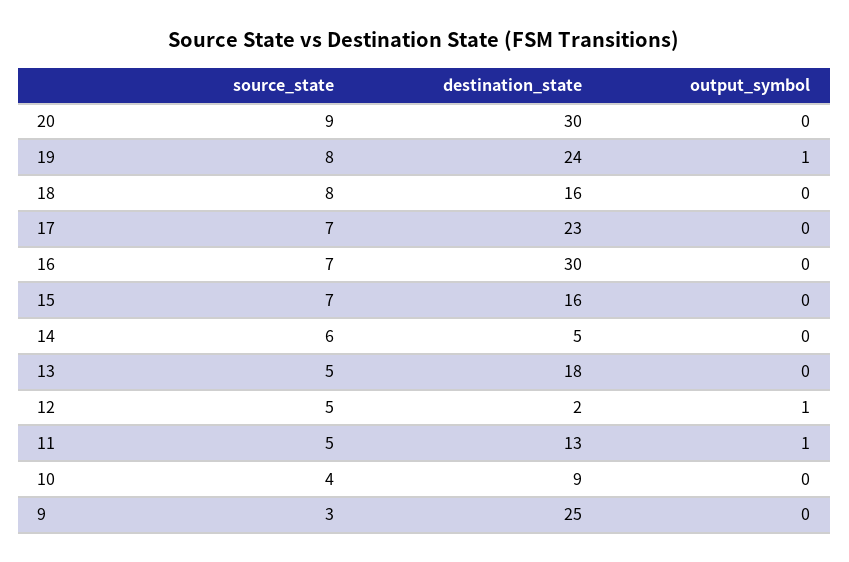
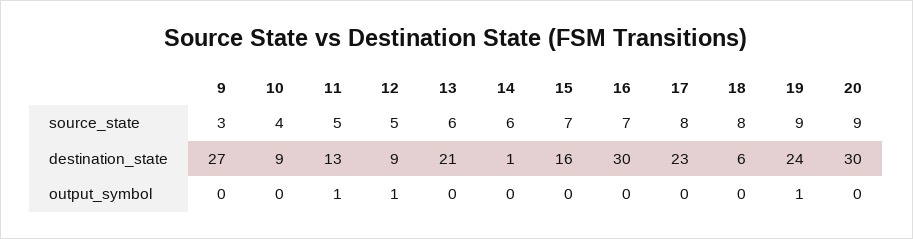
source_state, 19: 8 -> 9
destination_state, 18: 16 -> 6
source_state, 17: 7 -> 8
destination_state, 14: 5 -> 1
source_state, 13: 5 -> 6
destination_state, 13: 18 -> 21
destination_state, 12: 2 -> 9
destination_state, 9: 25 -> 27

